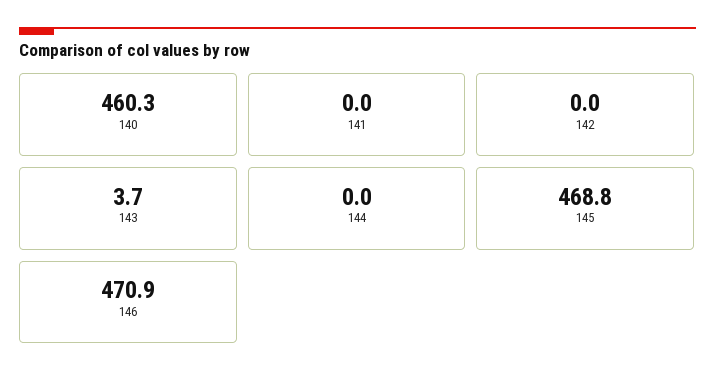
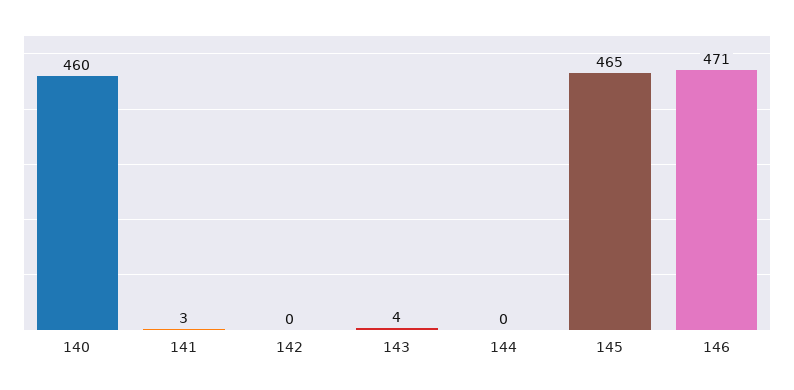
141: 0 -> 3
145: 468.8 -> 465

